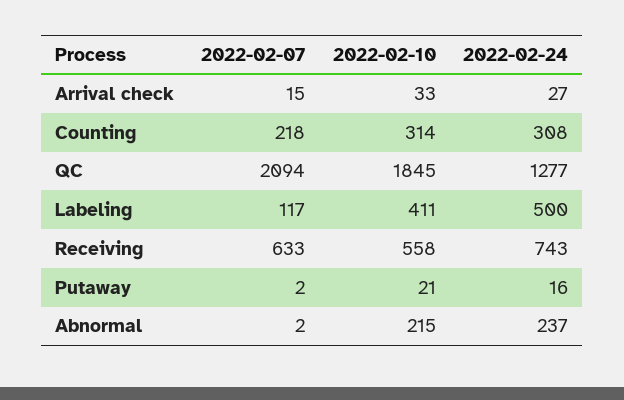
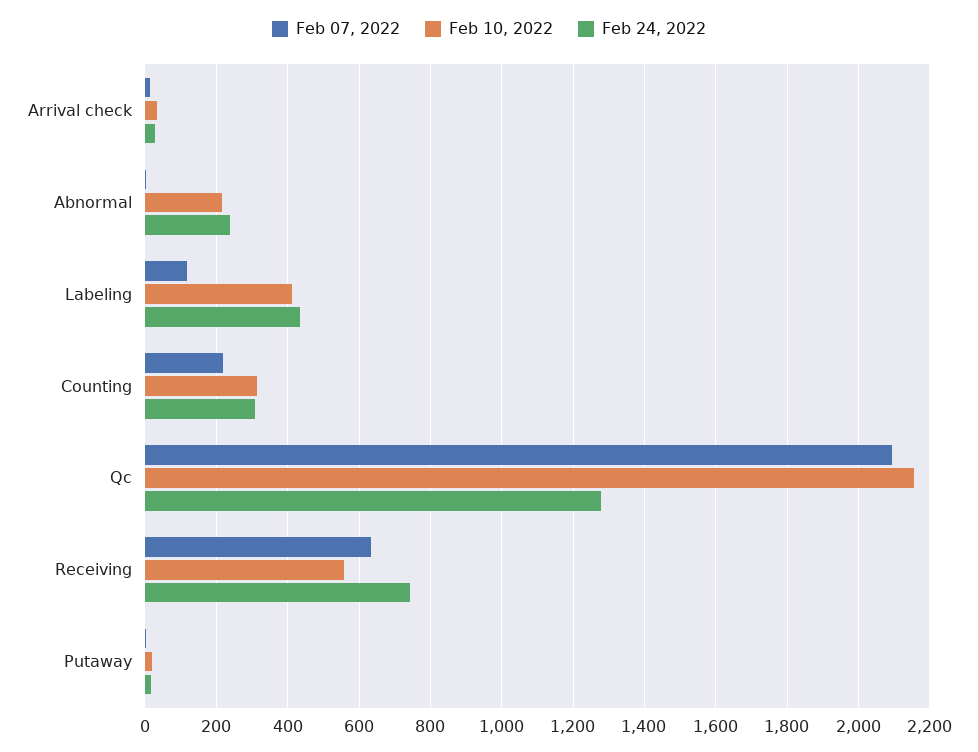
2022-02-10, QC: 1845 -> 2160
2022-02-24, Labeling: 500 -> 440

